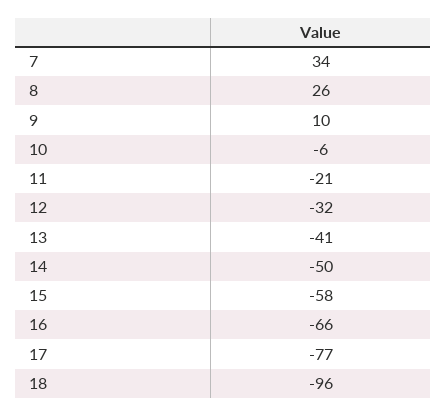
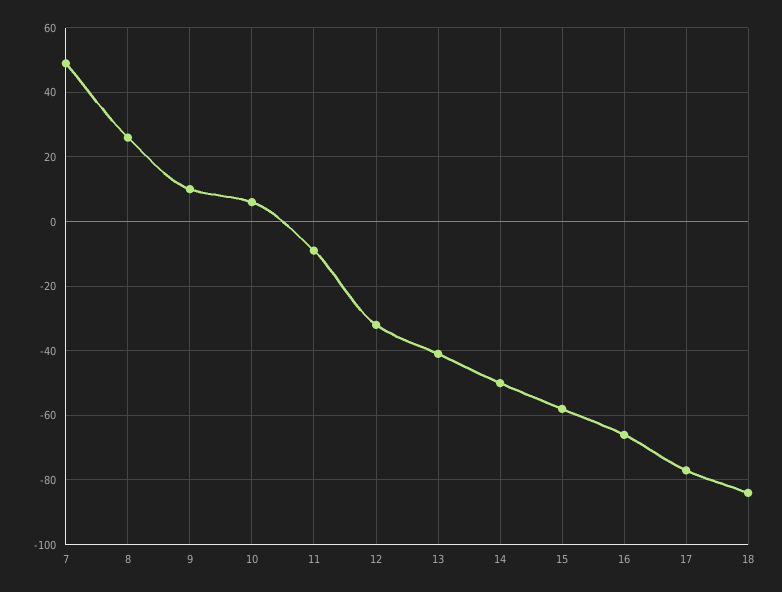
7: 34 -> 50
10: -6 -> 5
11: -21 -> -10
18: -96 -> -85

